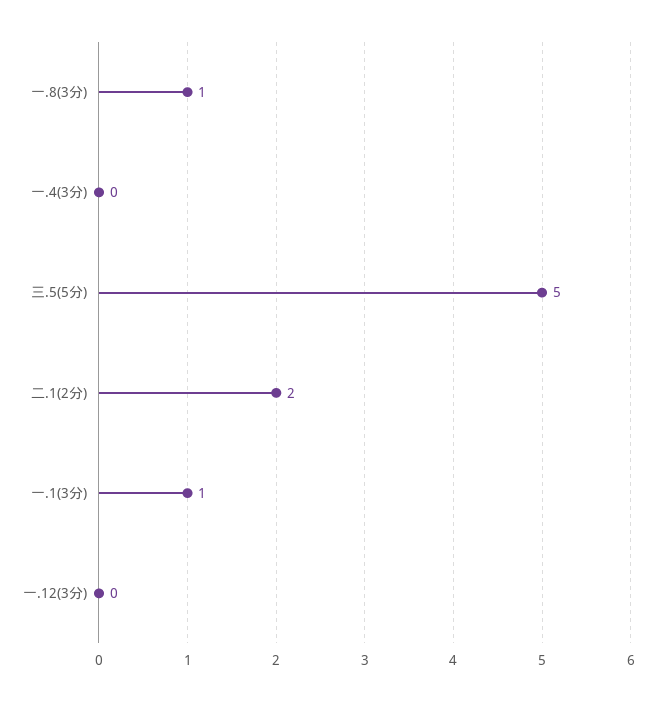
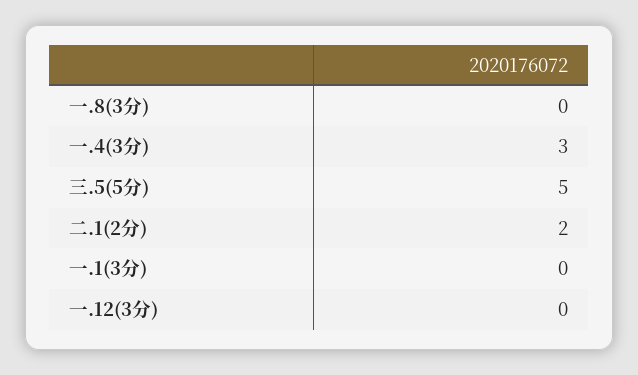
一.8(3分): 1 -> 0
一.4(3分): 0 -> 3
一.1(3分): 1 -> 0

